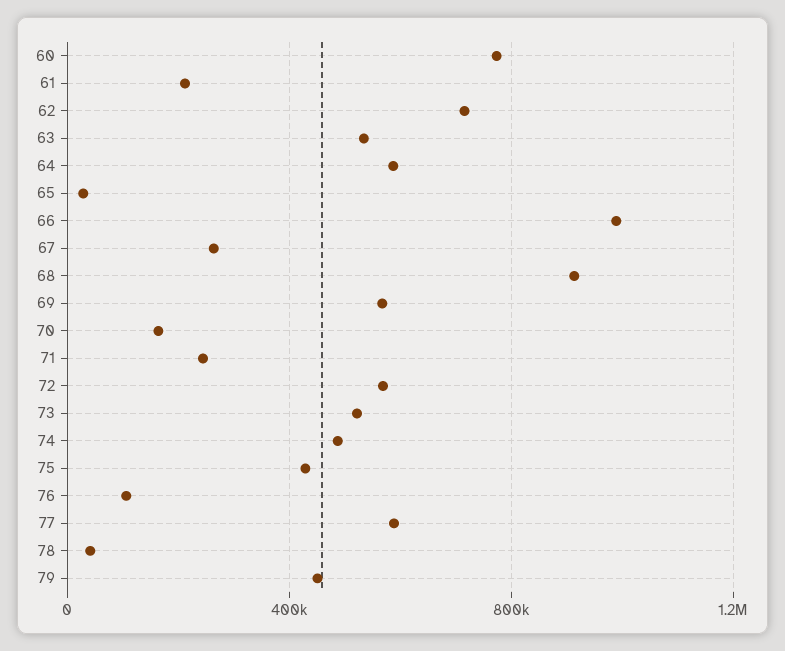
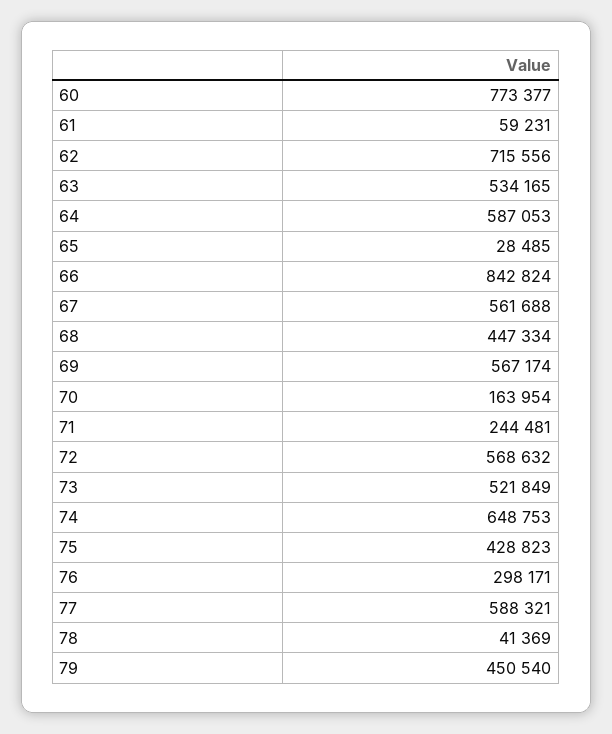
61: 200000 -> 59231
66: 1000000 -> 842824
67: 250000 -> 561688
68: 900000 -> 447334
74: 500000 -> 648753
76: 100000 -> 298171

